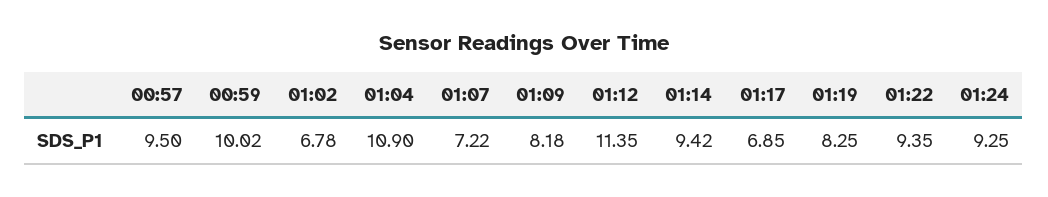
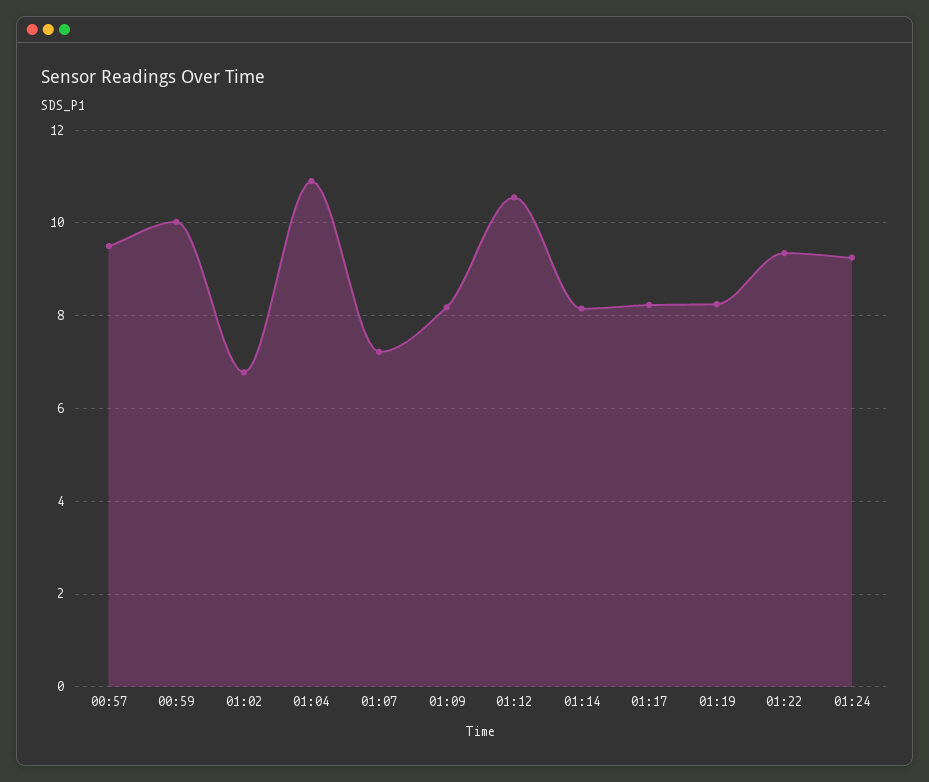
01:12: 11.35 -> 10.6
01:14: 9.42 -> 8.2
01:17: 6.85 -> 8.2

